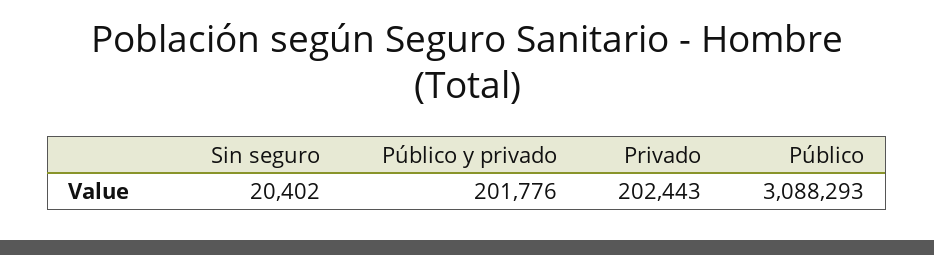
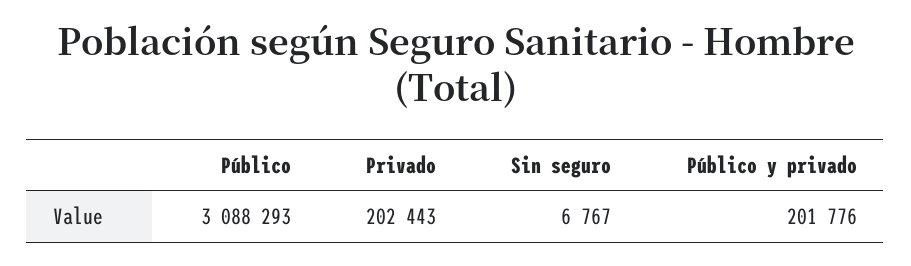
Sin seguro: 20402 -> 6767

